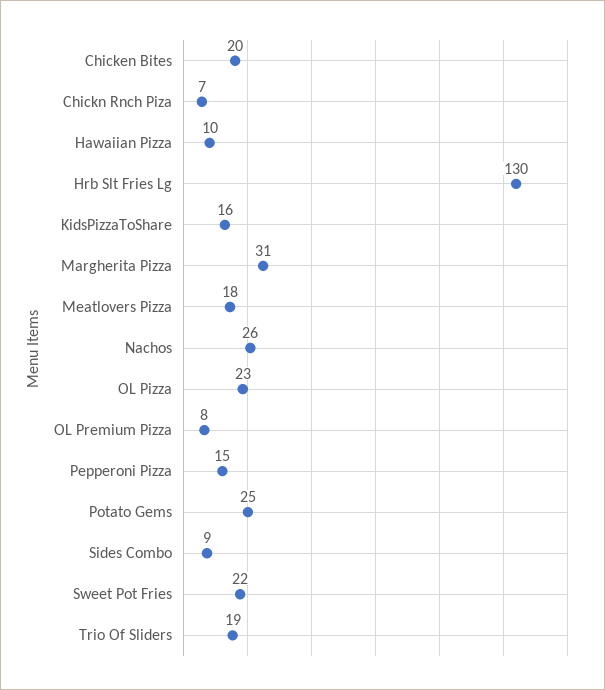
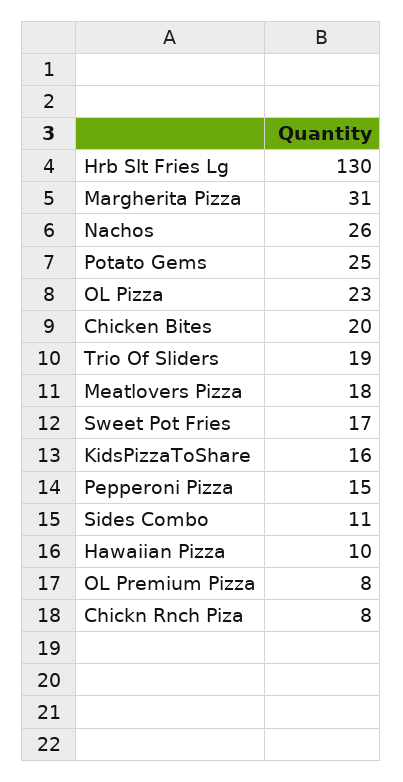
Chickn Rnch Piza: 7 -> 8
Sides Combo: 9 -> 11
Sweet Pot Fries: 22 -> 17

